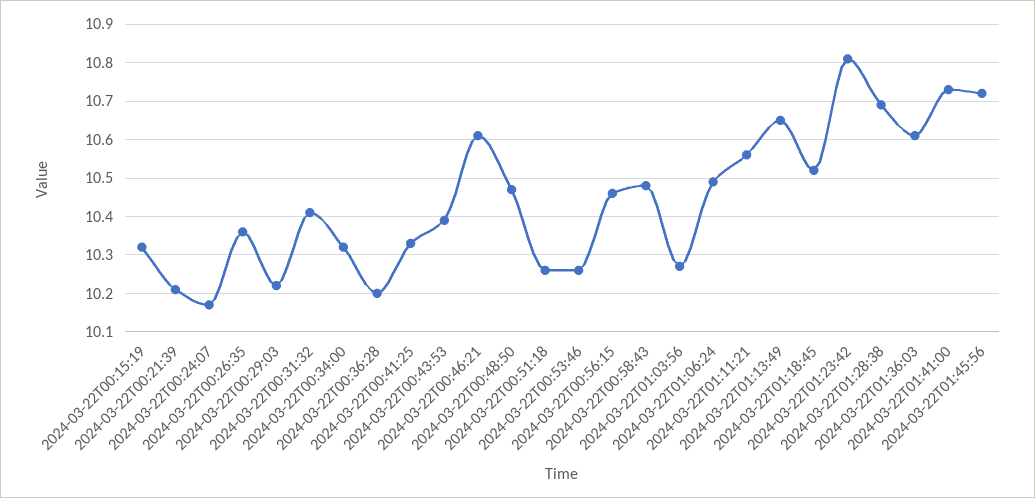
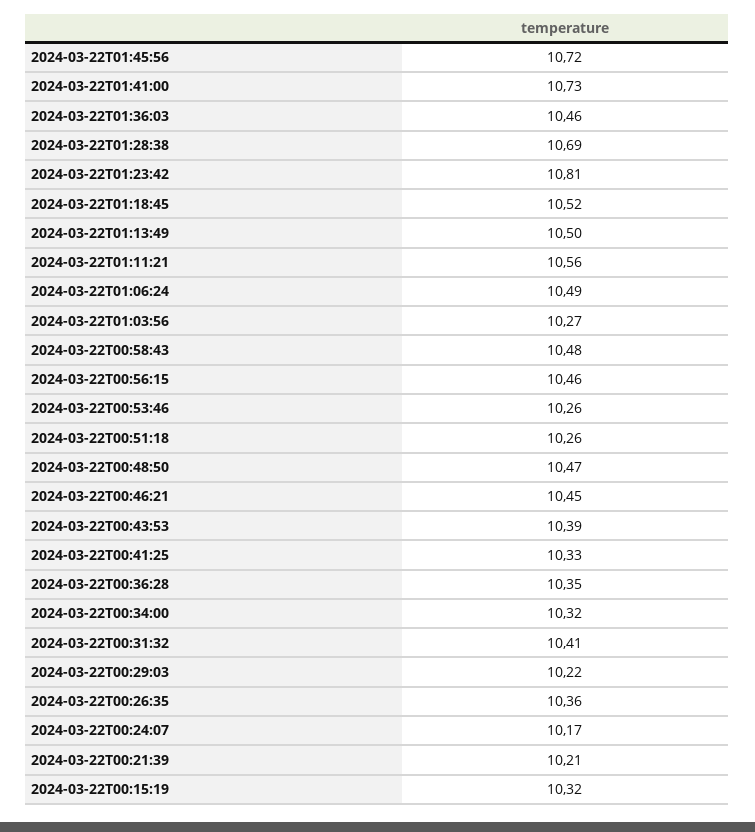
2024-03-22T00:36:28: 10.2 -> 10.35
2024-03-22T00:46:21: 10.6 -> 10.45
2024-03-22T01:13:49: 10.65 -> 10.5
2024-03-22T01:36:03: 10.6 -> 10.46

